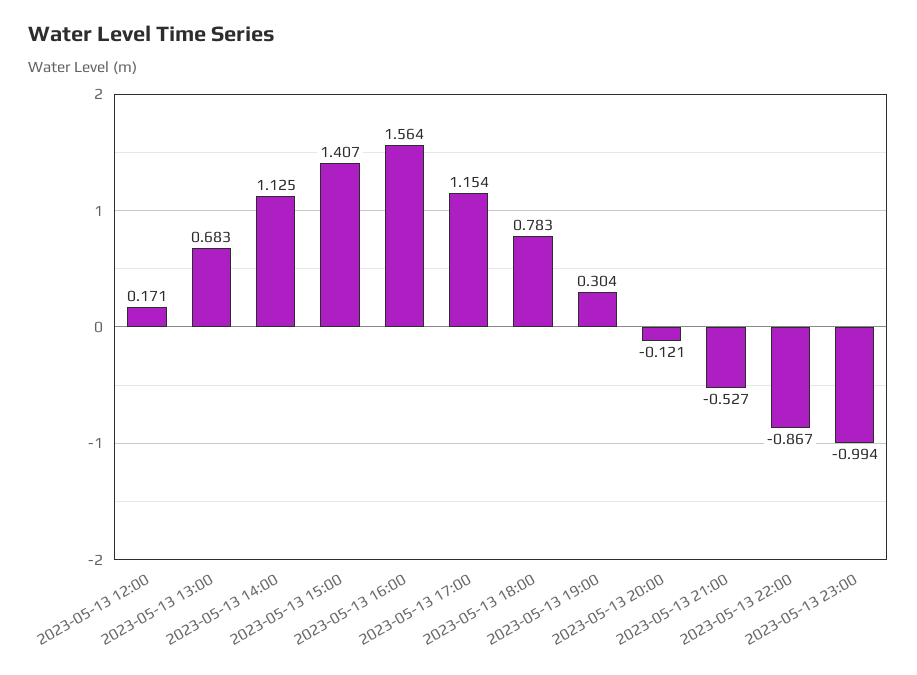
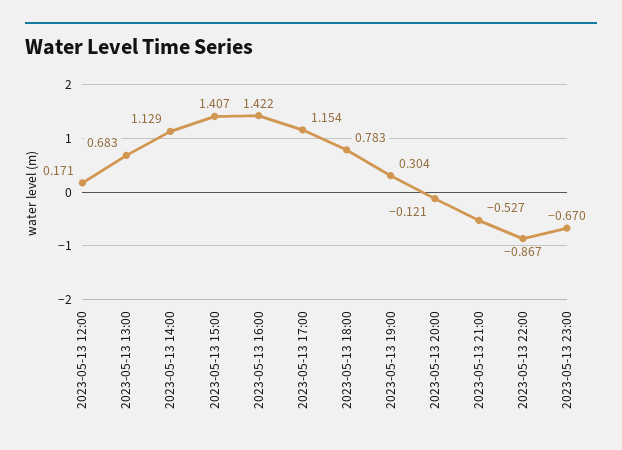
2023-05-13 14:00: 1.125 -> 1.129
2023-05-13 16:00: 1.564 -> 1.422
2023-05-13 23:00: -0.994 -> -0.67

